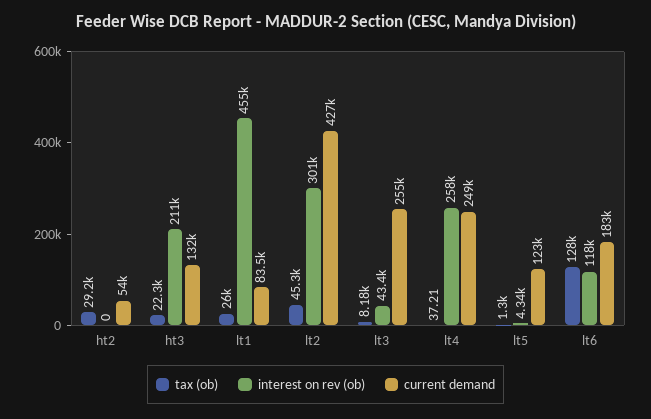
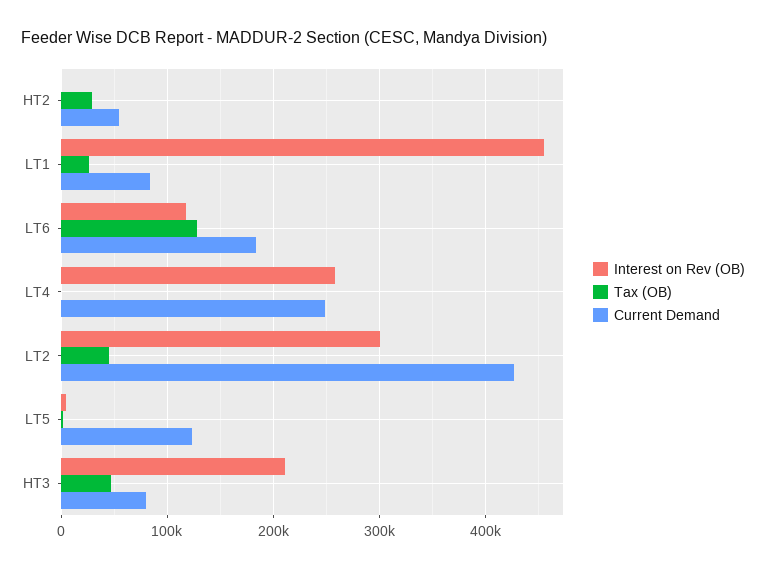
tax (ob), ht3: 22300 -> 50000
current demand, ht3: 132000 -> 80000
tax (ob), lt3: 8180 -> none
interest on rev (ob), lt3: 43400 -> none
current demand, lt3: 255000 -> none

